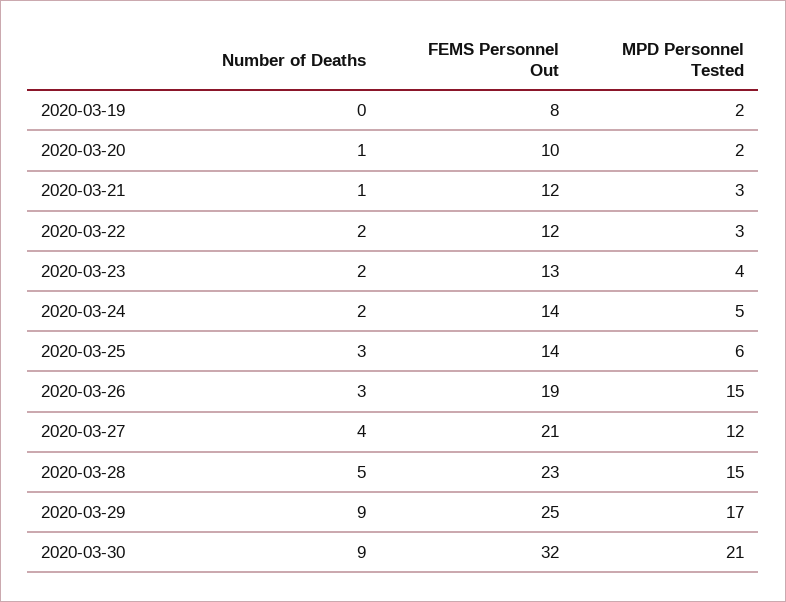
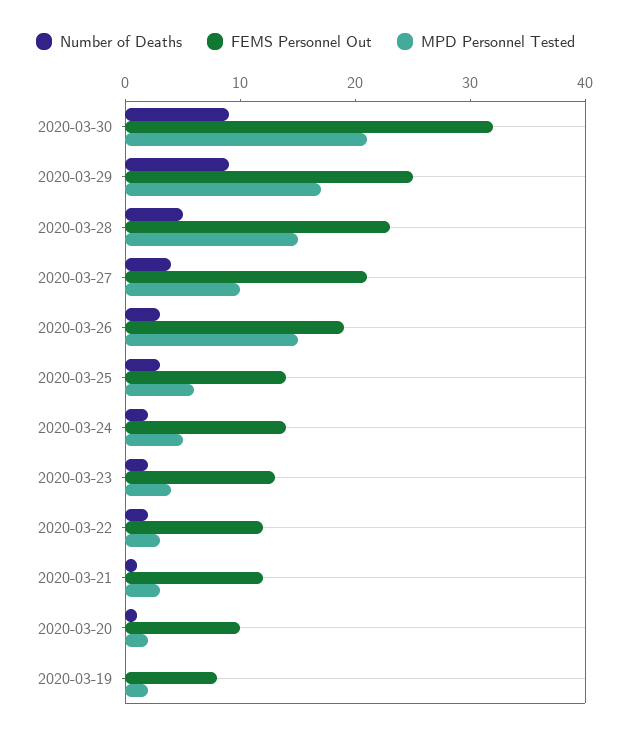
MPD Personnel Tested, 2020-03-27: 12 -> 10

